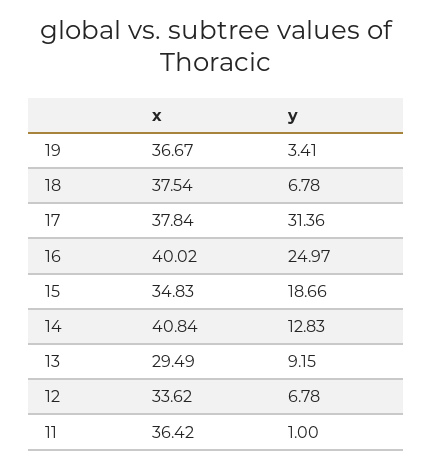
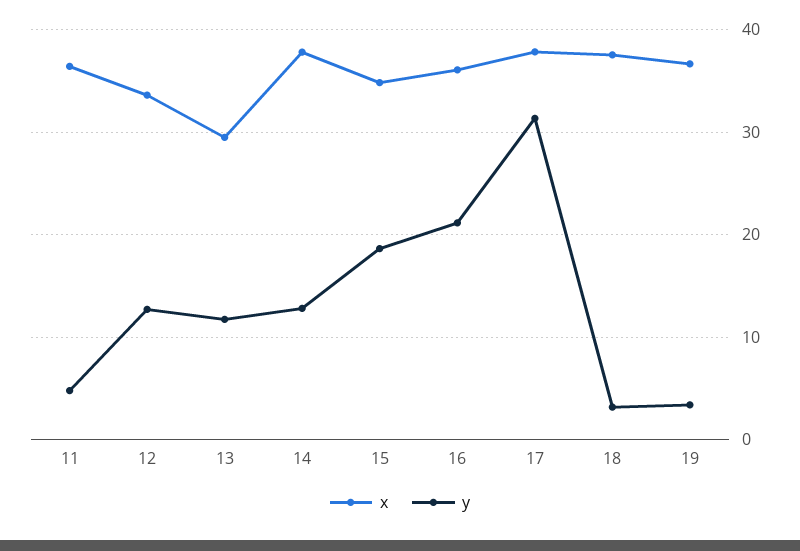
y, 18: 6.78 -> 3
x, 16: 40.02 -> 36
y, 16: 24.97 -> 21
x, 14: 40.84 -> 38
y, 13: 9.15 -> 12
y, 12: 6.78 -> 13
y, 11: 1 -> 5

